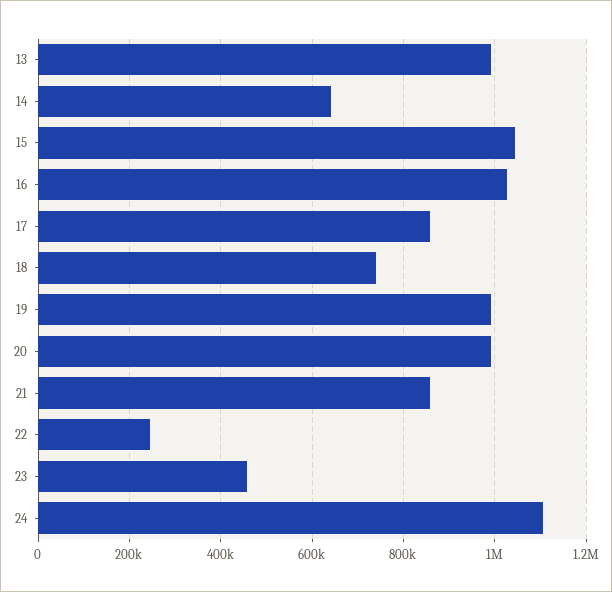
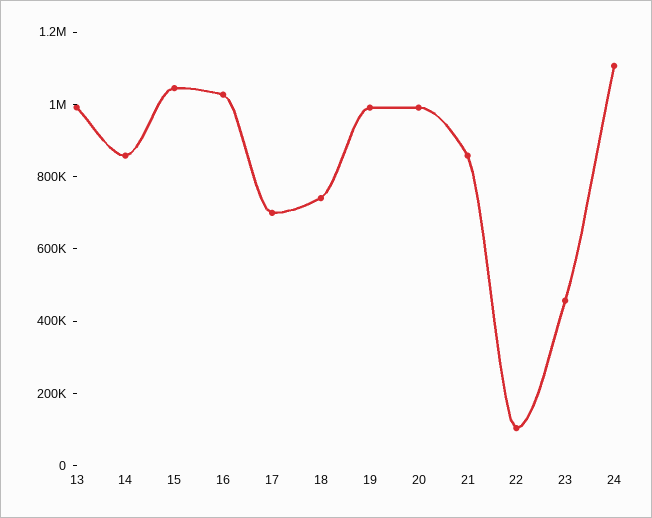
14: 640000 -> 850000
17: 860000 -> 700000
22: 240000 -> 100000

